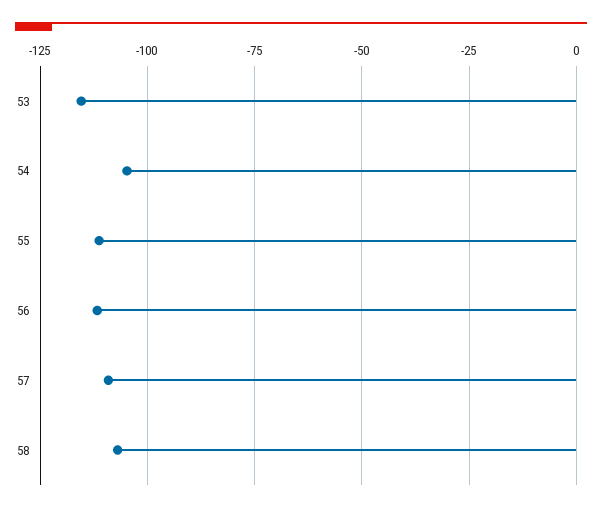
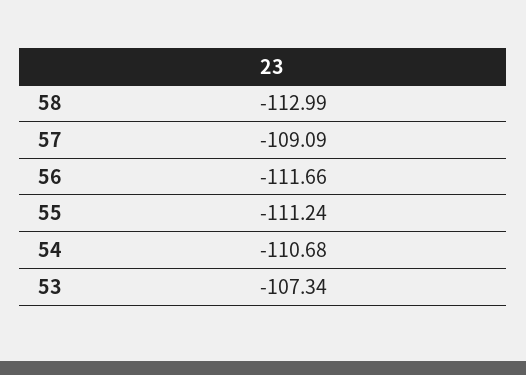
53: -115 -> -107.34
54: -105 -> -110.68
58: -107.5 -> -112.99

